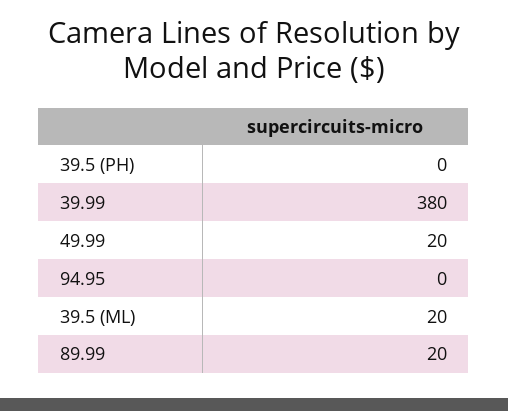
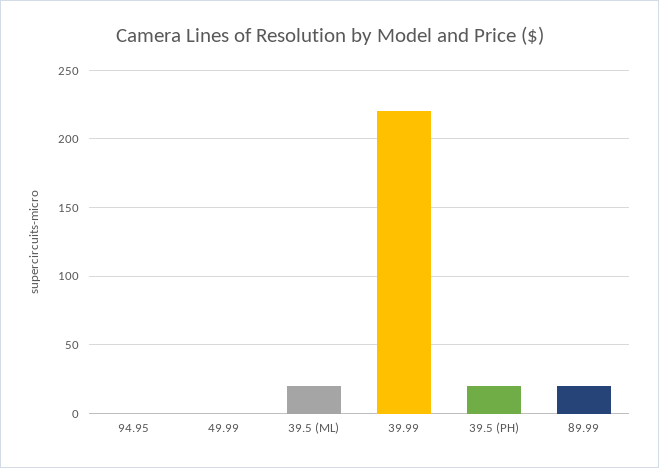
39.5 (PH): 0 -> 20
39.99: 380 -> 220
49.99: 20 -> 0

